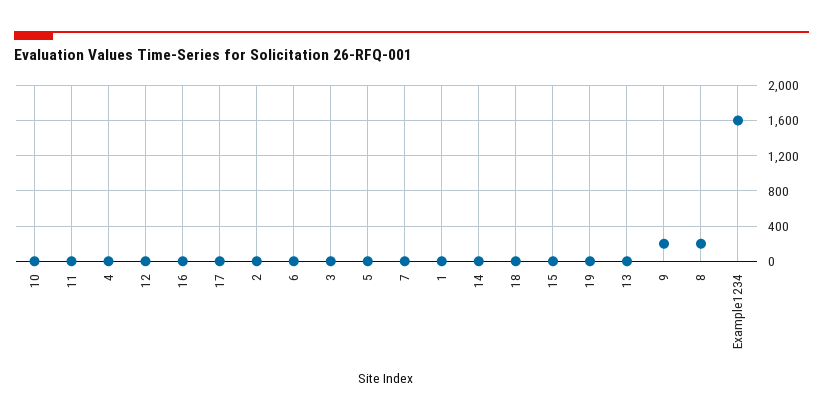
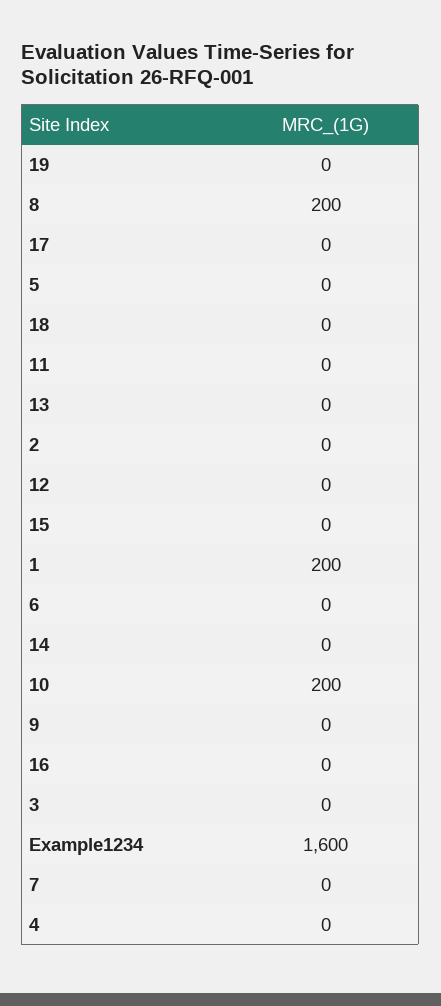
10: 0 -> 200
1: 0 -> 200
9: 200 -> 0

